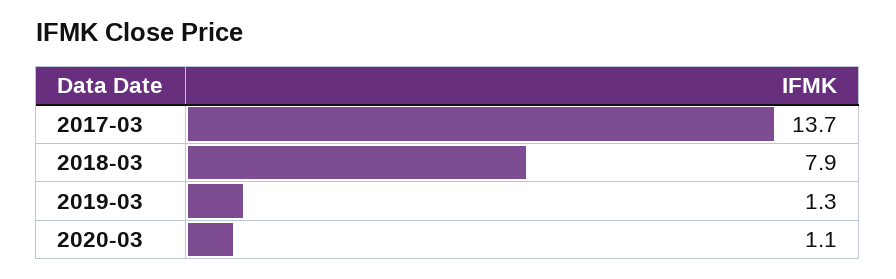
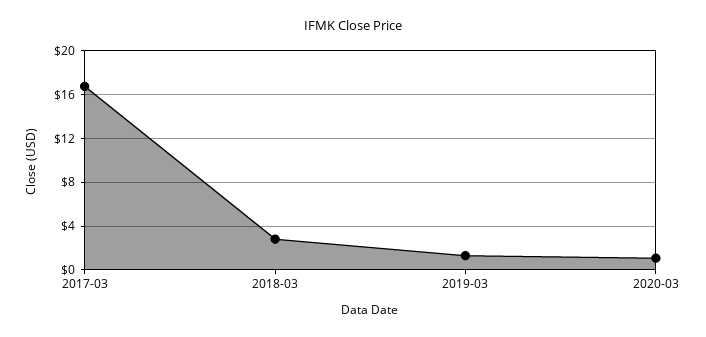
2017-03: 13.7 -> 17
2018-03: 7.9 -> 3

